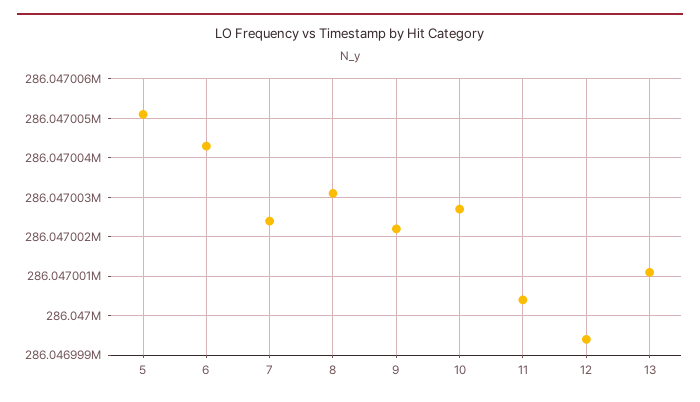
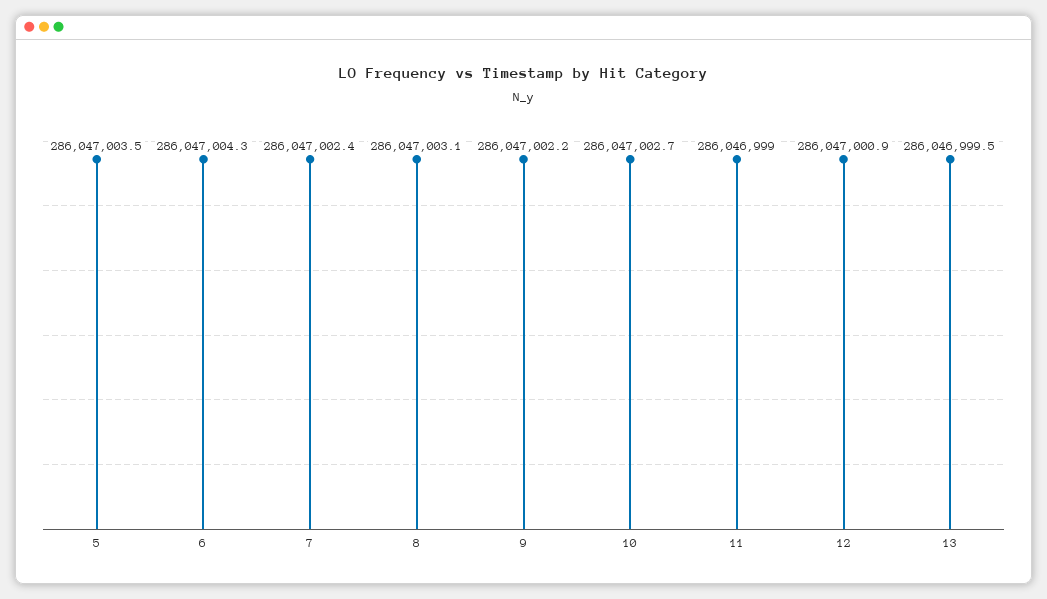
5: 286047005 -> 286047003.5
11: 286047000.5 -> 286046999
12: 286046999.5 -> 286047000.9
13: 286047001 -> 286046999.5

